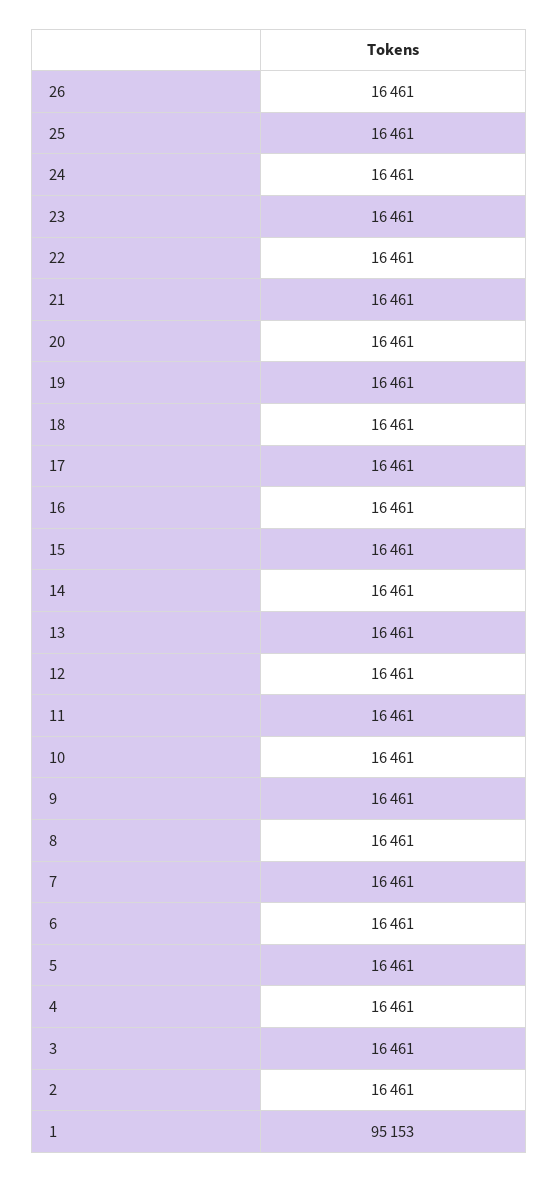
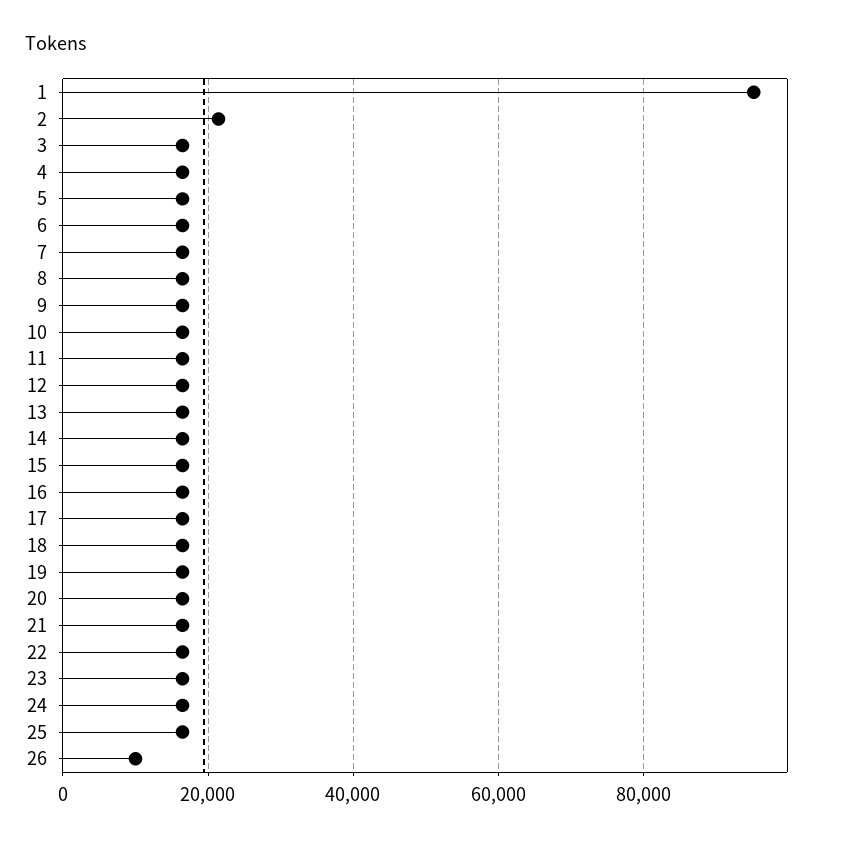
26: 16461 -> 10000
2: 16461 -> 22000

